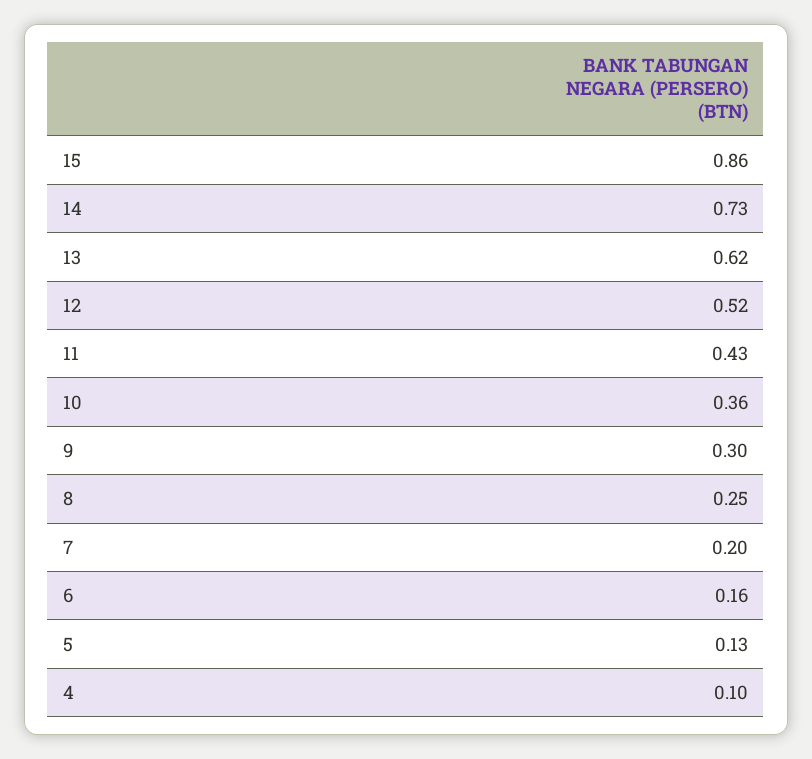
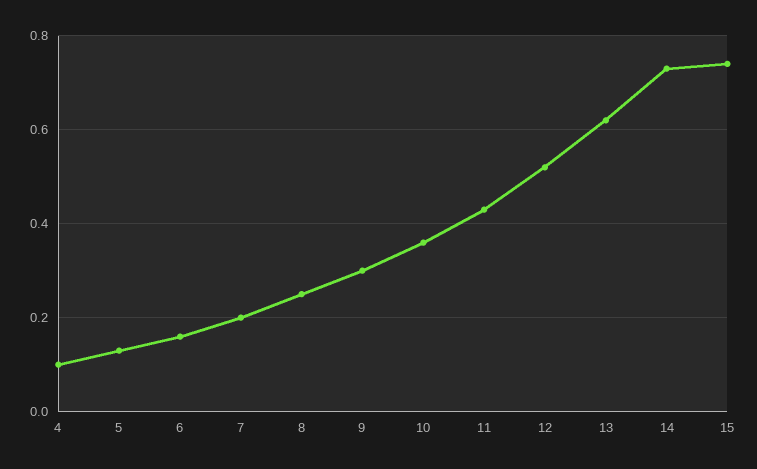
15: 0.86 -> 0.75

